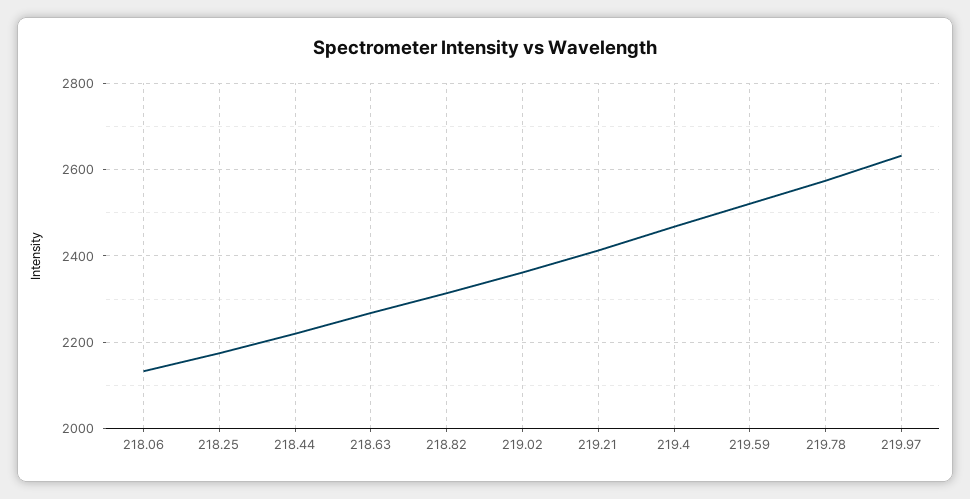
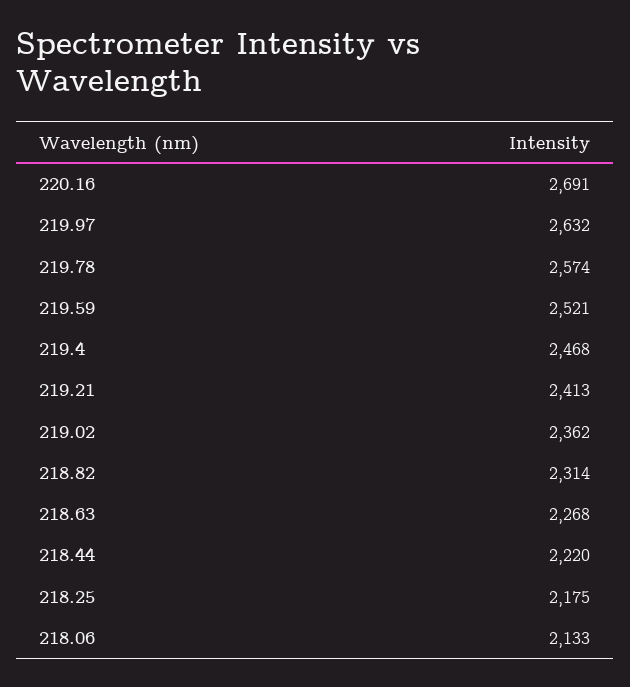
220.16: none -> 2691

